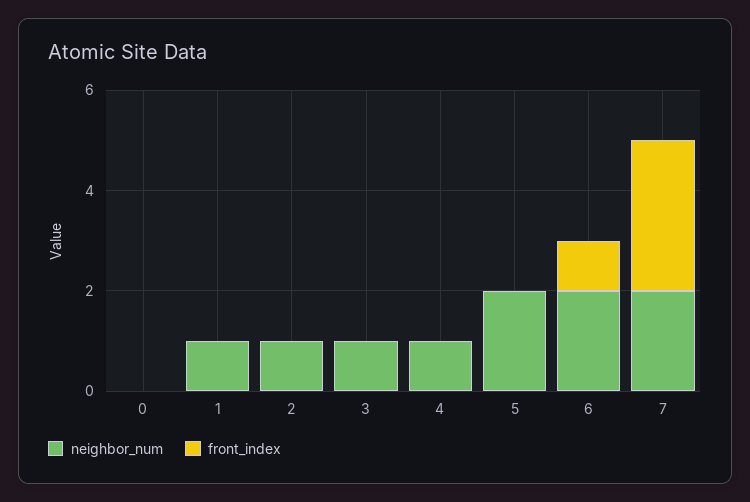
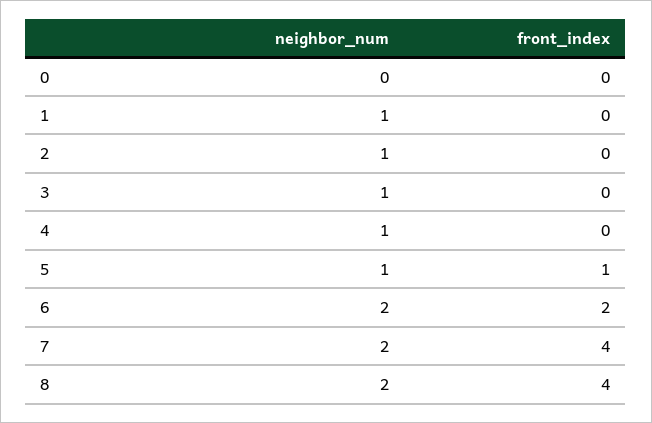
neighbor_num, 5: 2 -> 1
front_index, 5: 0 -> 1
front_index, 6: 1 -> 2
front_index, 7: 3 -> 4
neighbor_num, 8: none -> 2
front_index, 8: none -> 4

